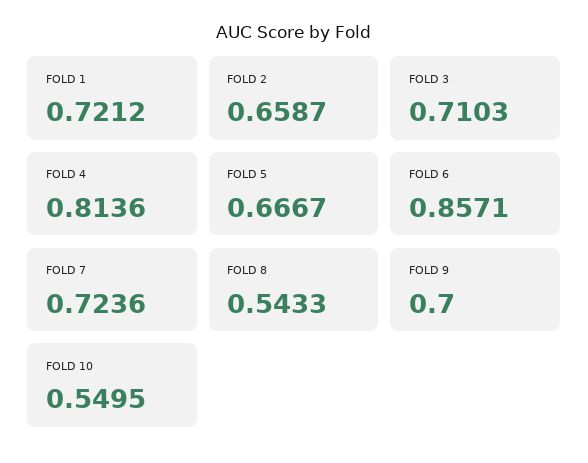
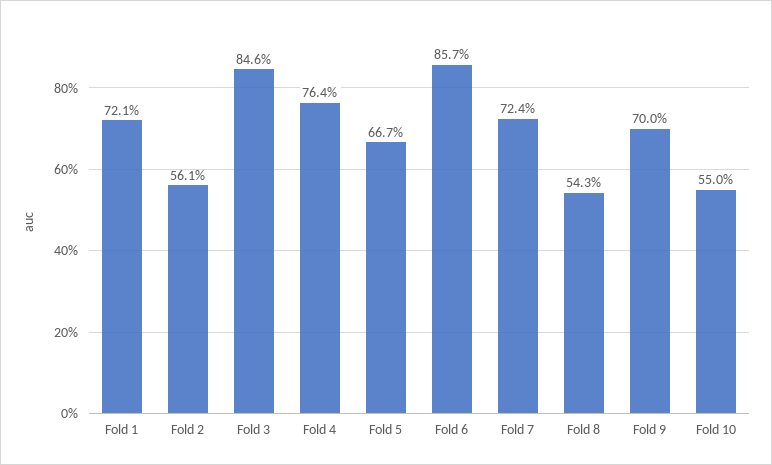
FOLD 2: 0.6587 -> 0.561
FOLD 3: 0.7103 -> 0.846
FOLD 4: 0.8136 -> 0.764

